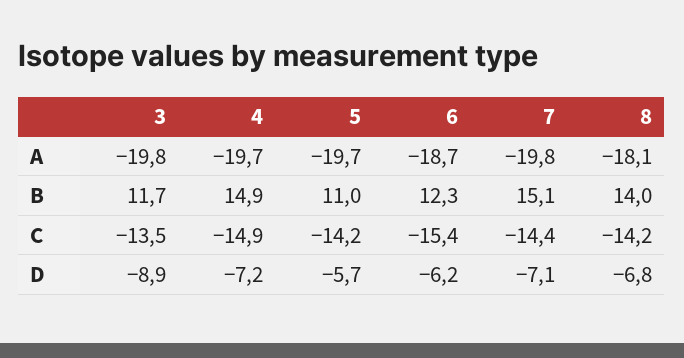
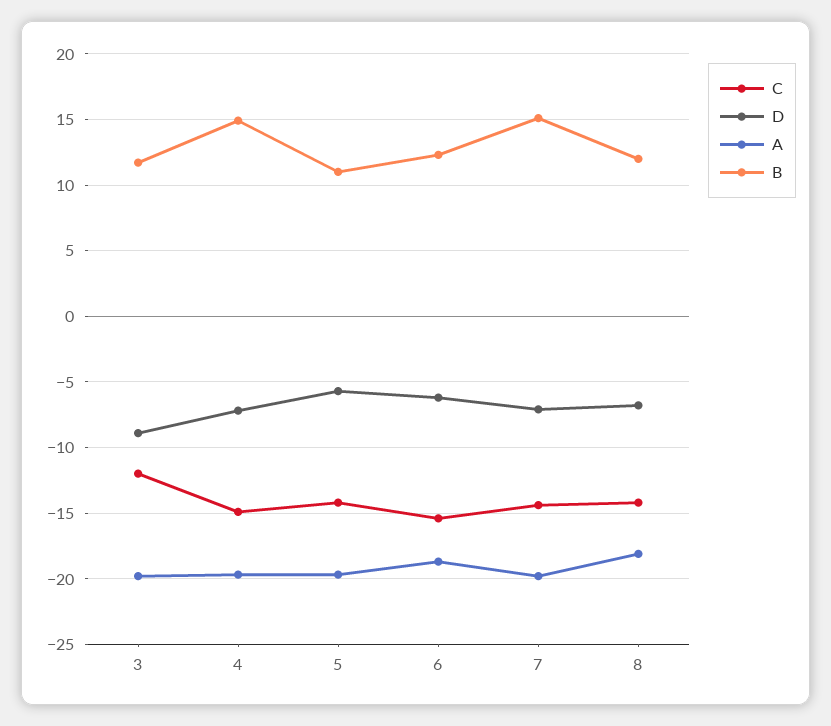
B, 8: 14 -> 12
C, 3: -13.5 -> -12

